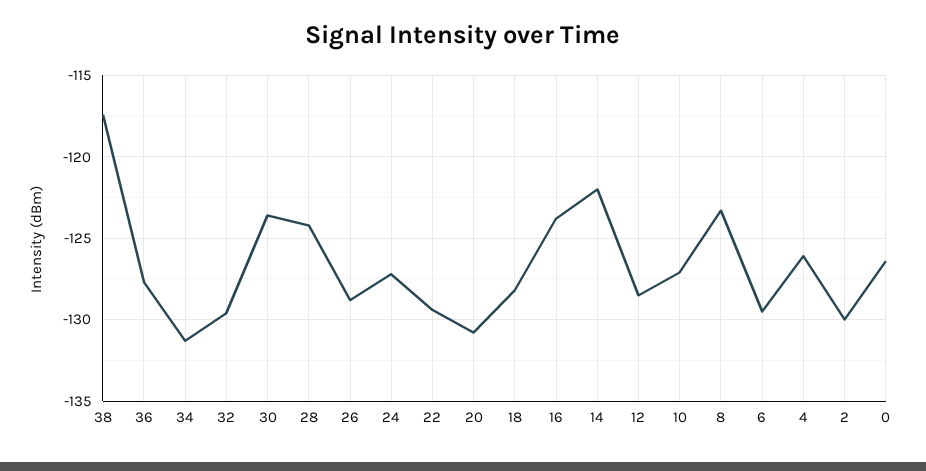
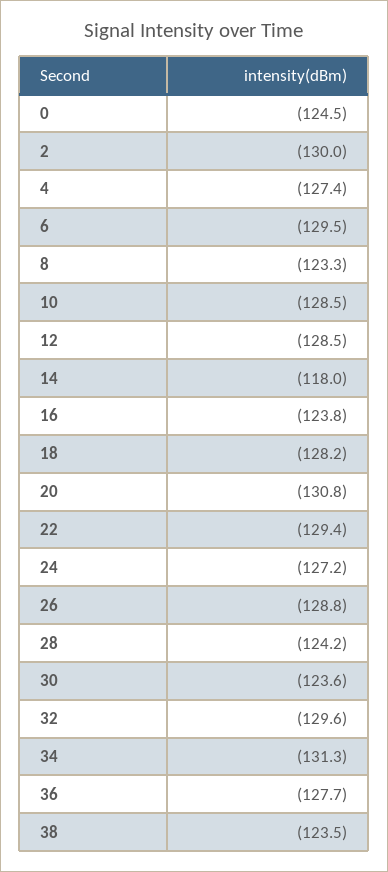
38: -117.5 -> -123.5
14: -122 -> -118
10: -127 -> -128.5
4: -126 -> -127.4
0: -126.5 -> -124.5

